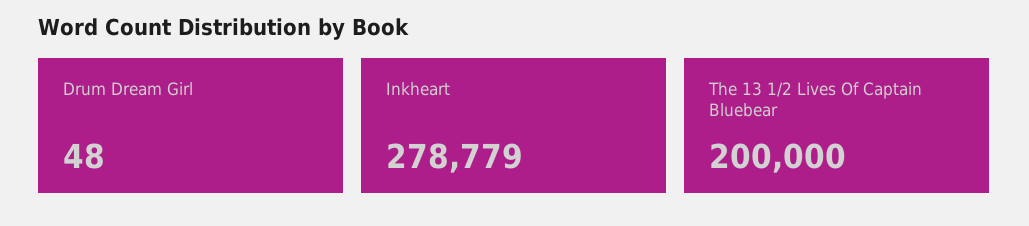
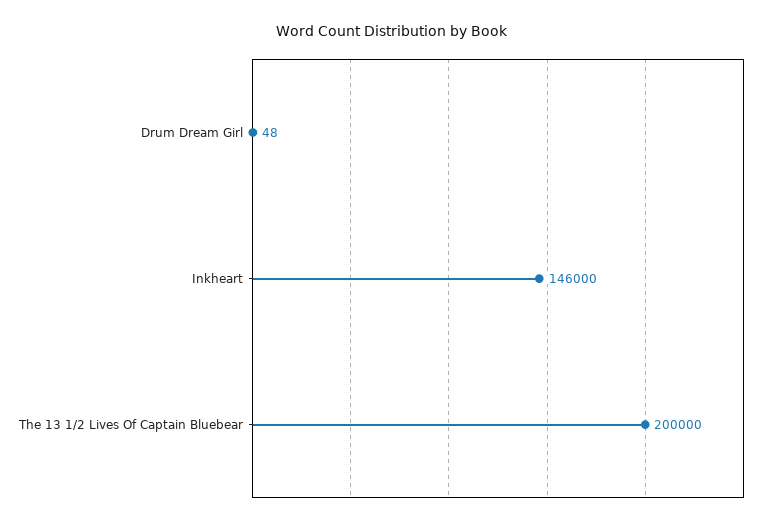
Inkheart: 278779 -> 146000

